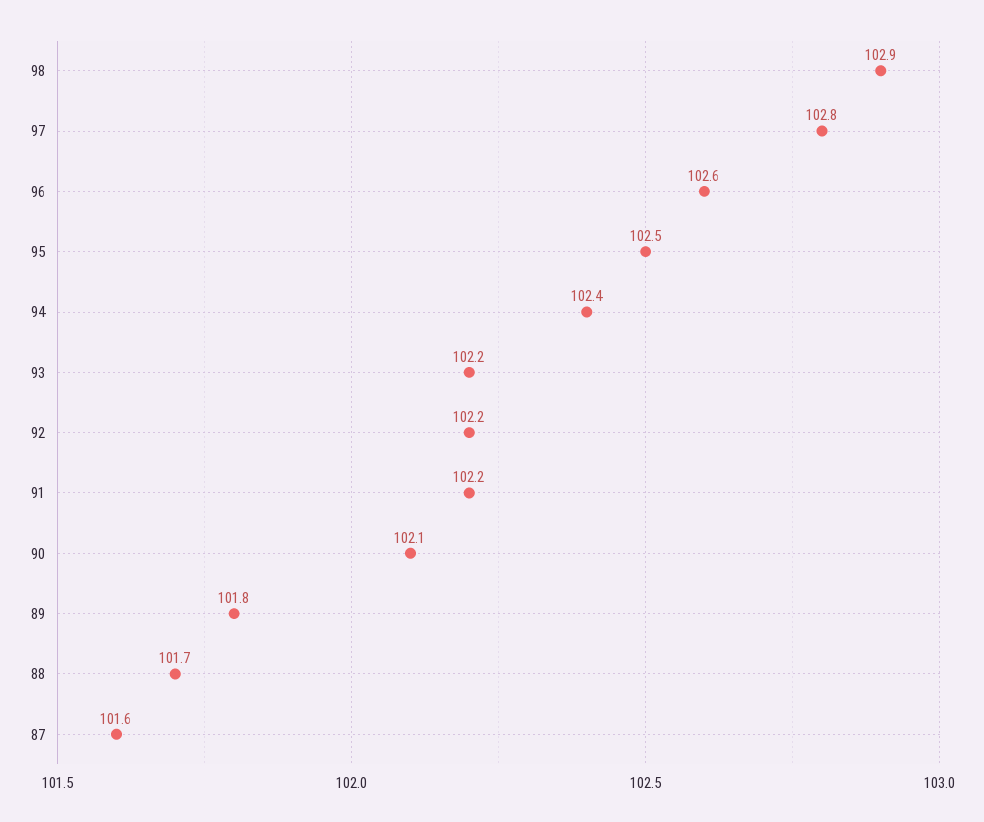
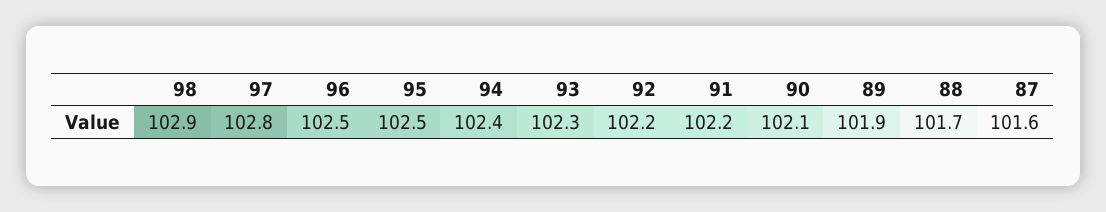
96: 102.6 -> 102.5
93: 102.2 -> 102.3
89: 101.8 -> 101.9

